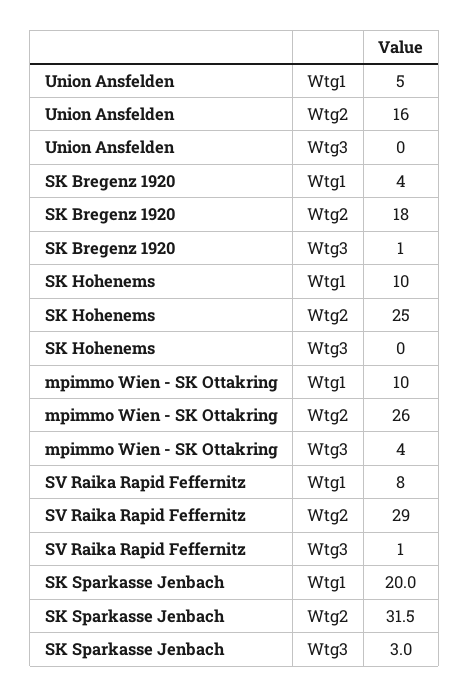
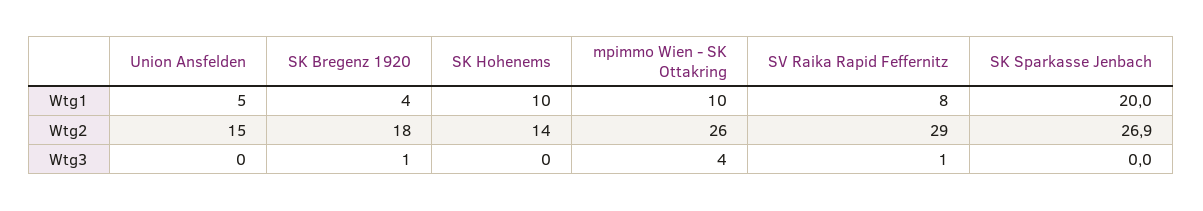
Union Ansfelden, Wtg2: 16 -> 15
SK Hohenems, Wtg2: 25 -> 14
SK Sparkasse Jenbach, Wtg2: 31.5 -> 26.9
SK Sparkasse Jenbach, Wtg3: 3 -> 0

